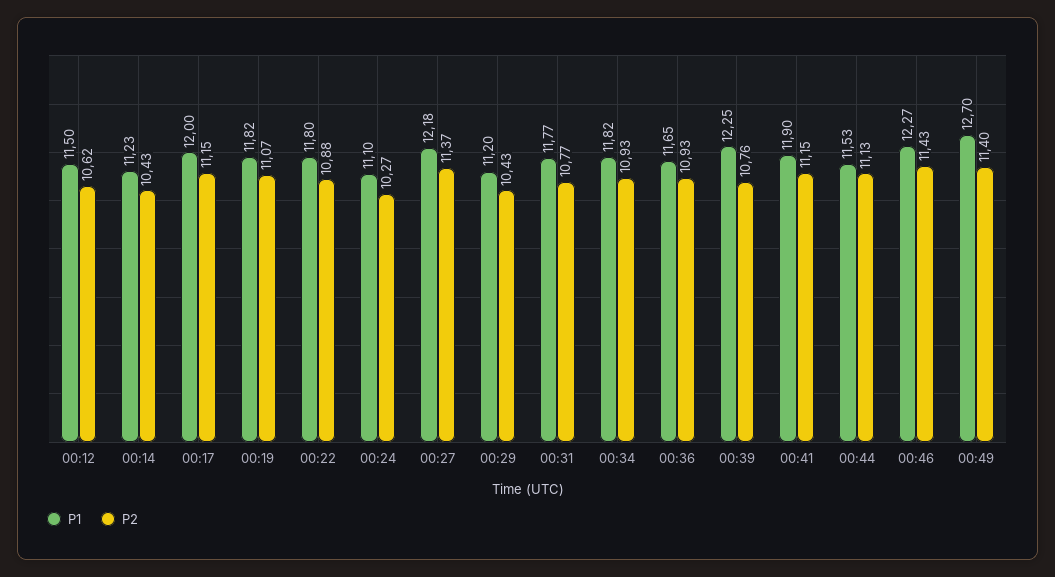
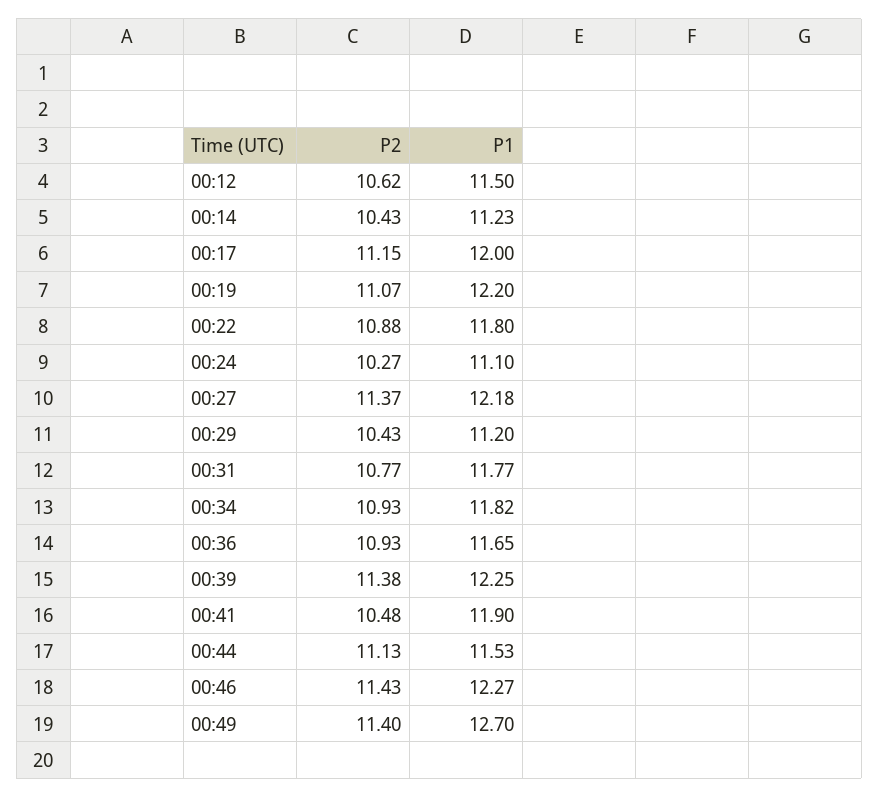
P1, 00:19: 11.82 -> 12.2
P2, 00:39: 10.76 -> 11.38
P2, 00:41: 11.15 -> 10.48

